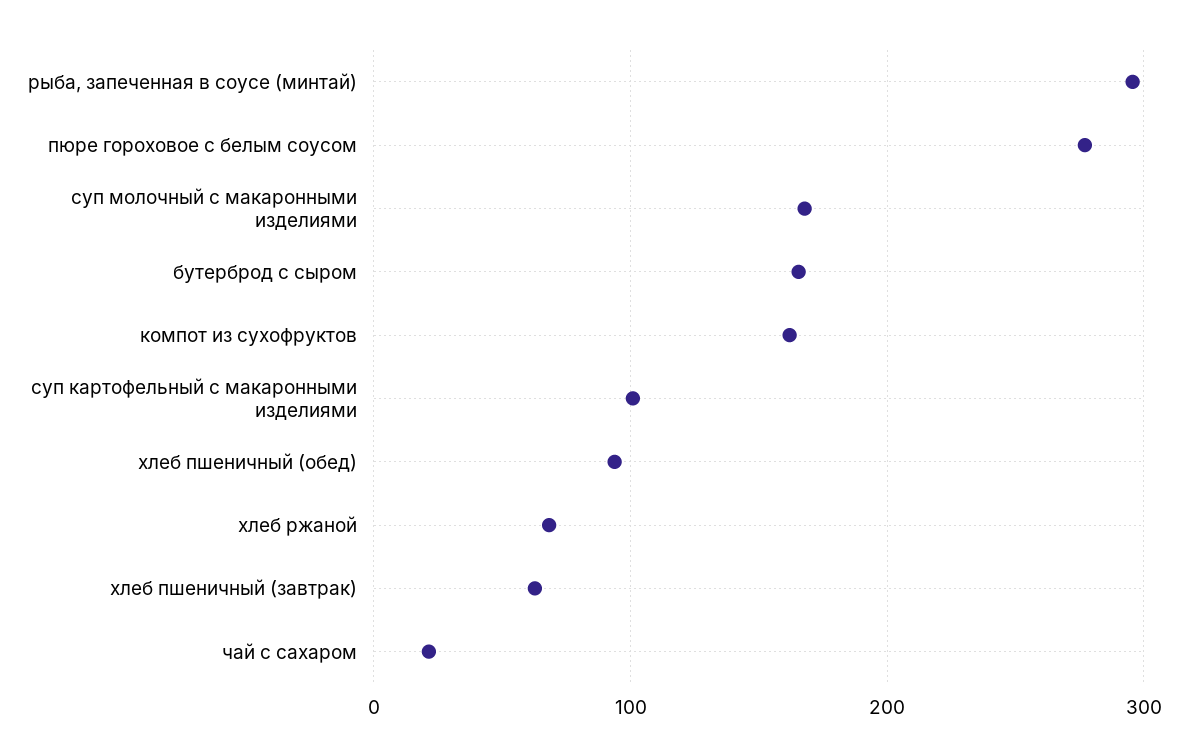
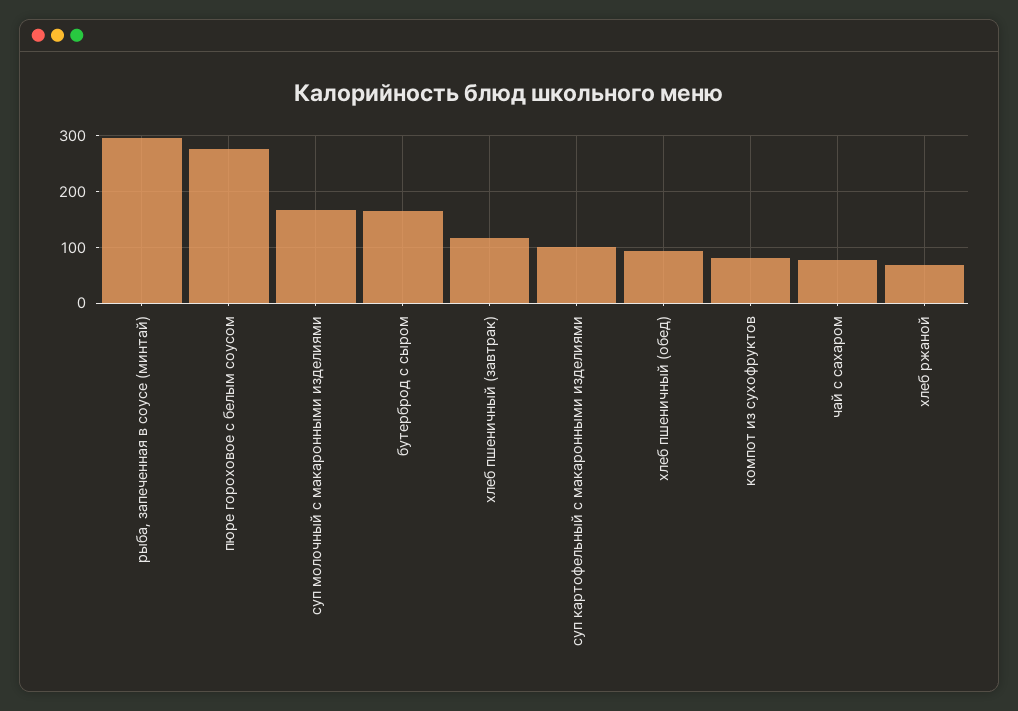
компот из сухофруктов: 160 -> 80
хлеб пшеничный (завтрак): 60 -> 120
чай с сахаром: 20 -> 80

